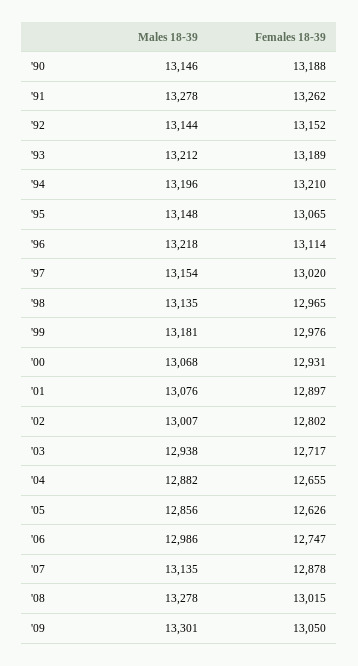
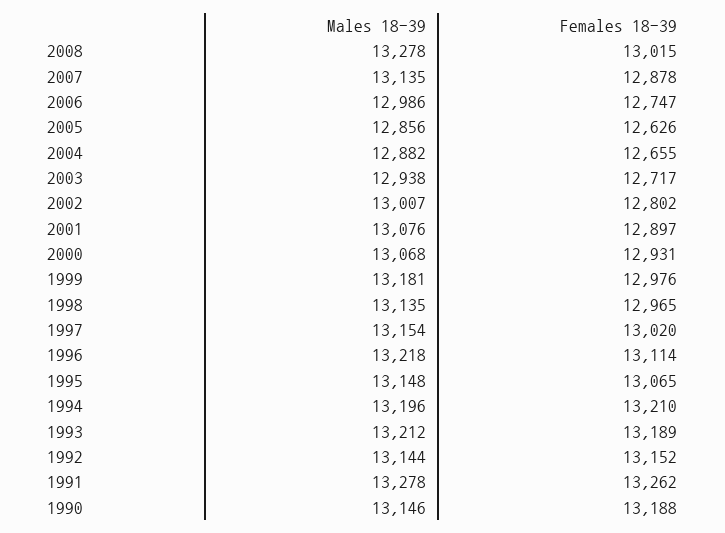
Males 18-39, '09: 13301 -> none
Females 18-39, '09: 13050 -> none

